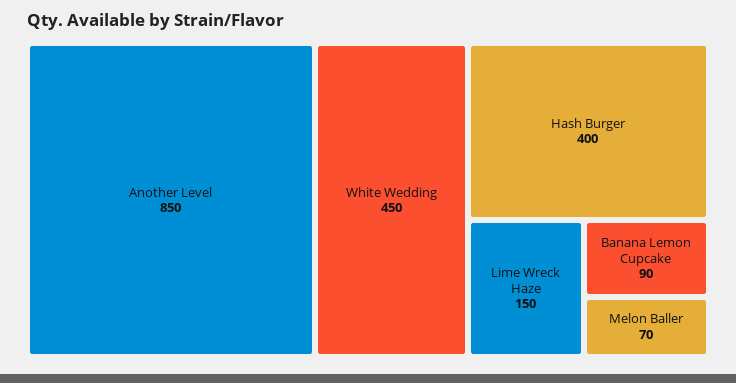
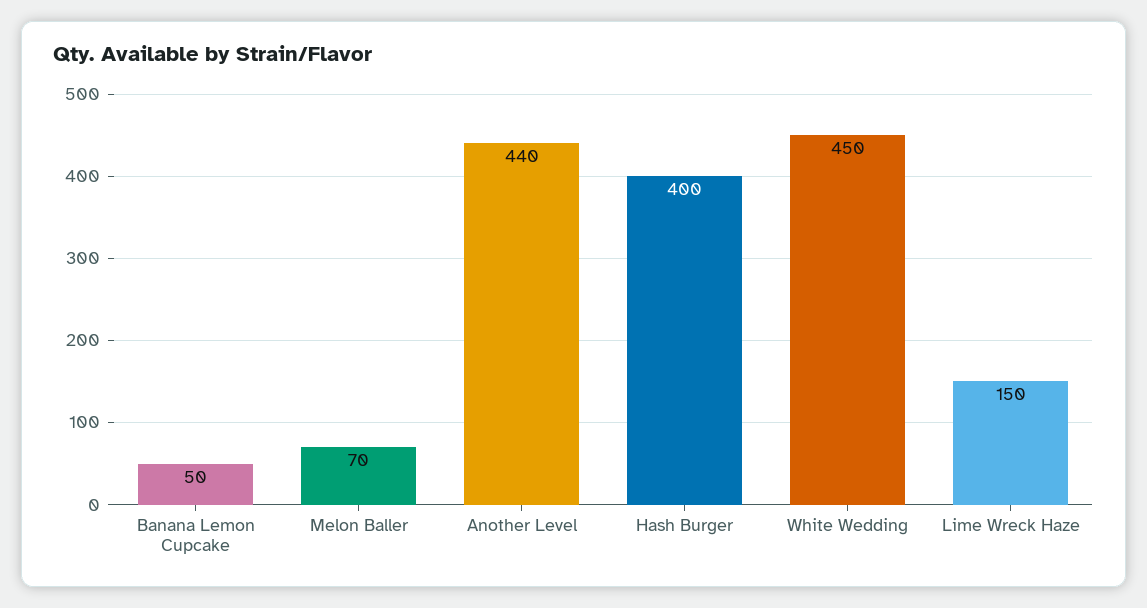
Another Level: 850 -> 440
Banana Lemon Cupcake: 90 -> 50

